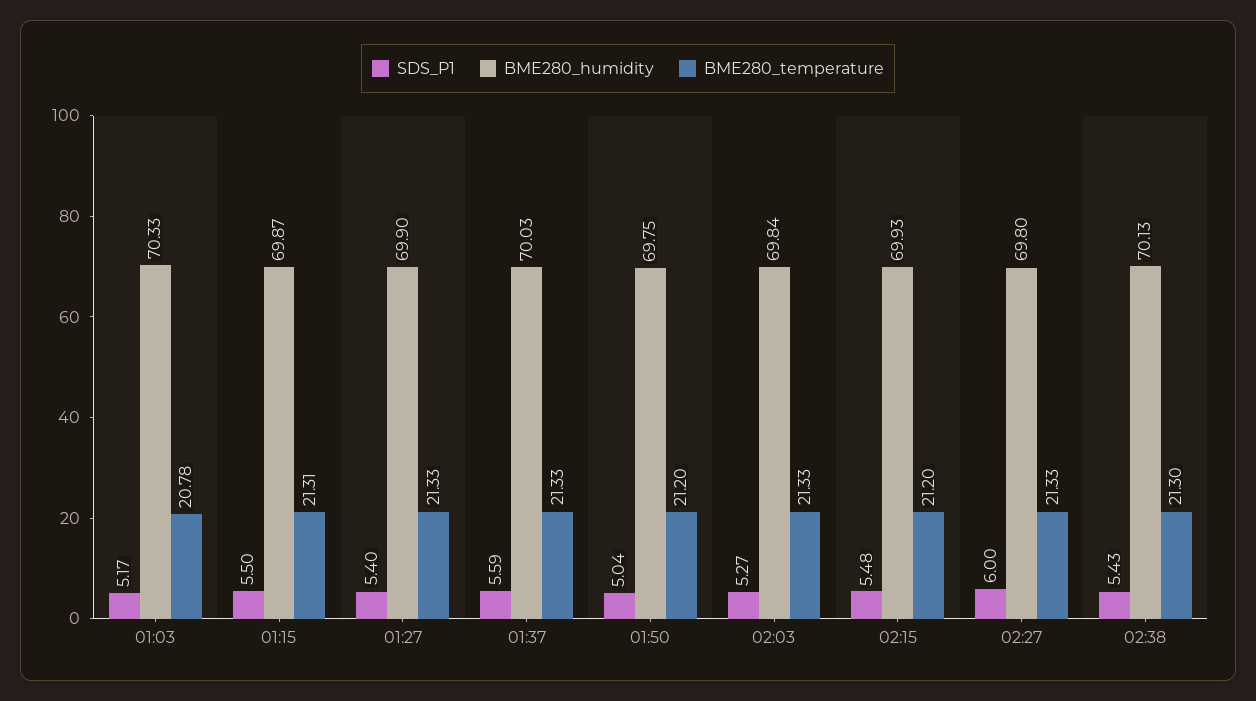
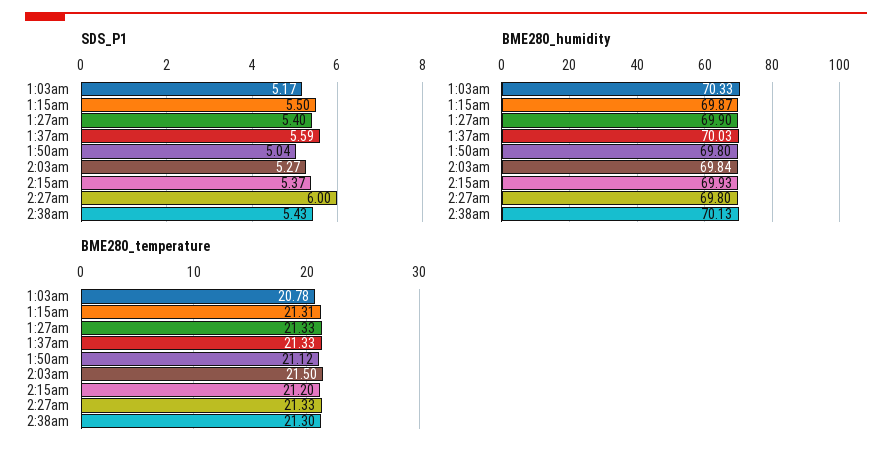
BME280_humidity, 01:50: 69.75 -> 69.8
BME280_temperature, 01:50: 21.2 -> 21.12
BME280_temperature, 02:03: 21.33 -> 21.5
SDS_P1, 02:15: 5.48 -> 5.37

